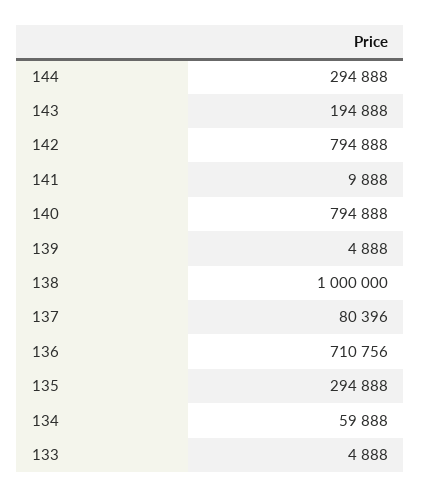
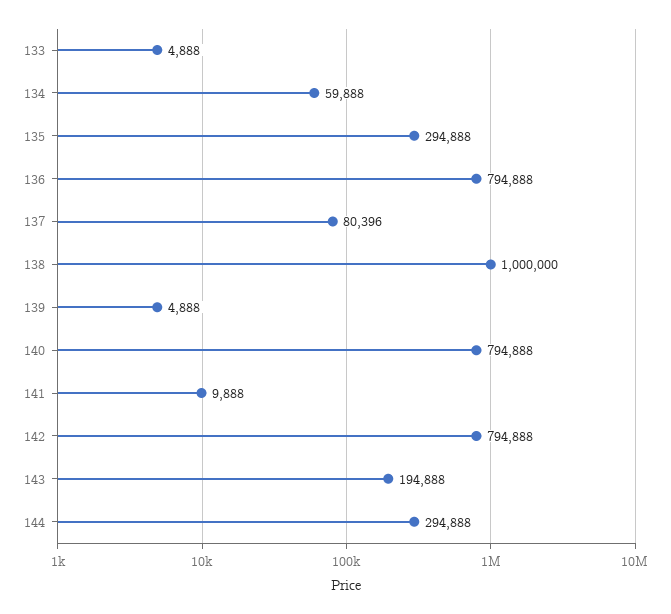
136: 710756 -> 794888

